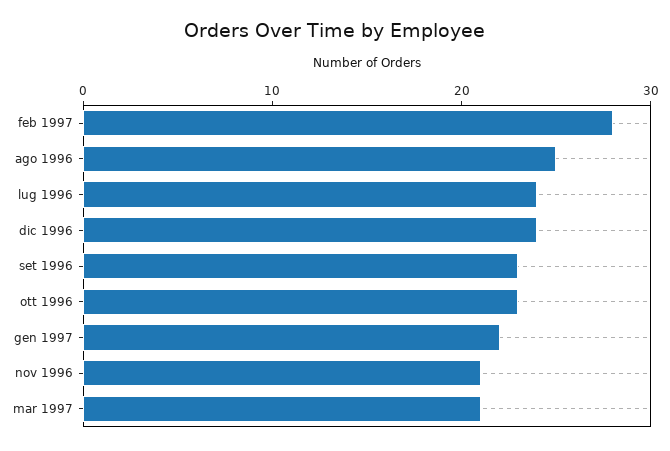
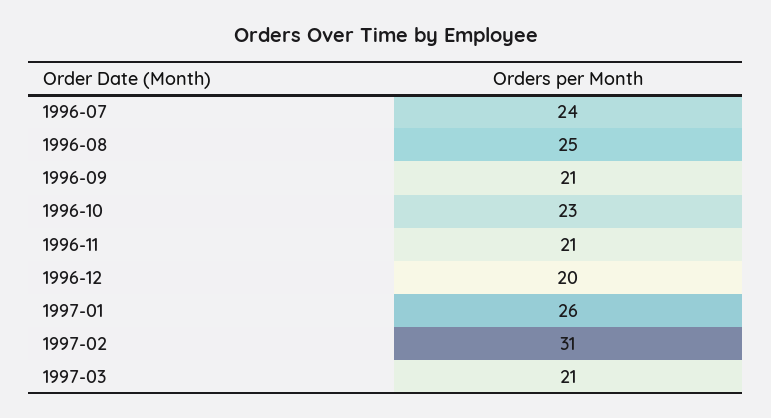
feb 1997: 28 -> 31
dic 1996: 24 -> 20
set 1996: 23 -> 21
gen 1997: 22 -> 26

